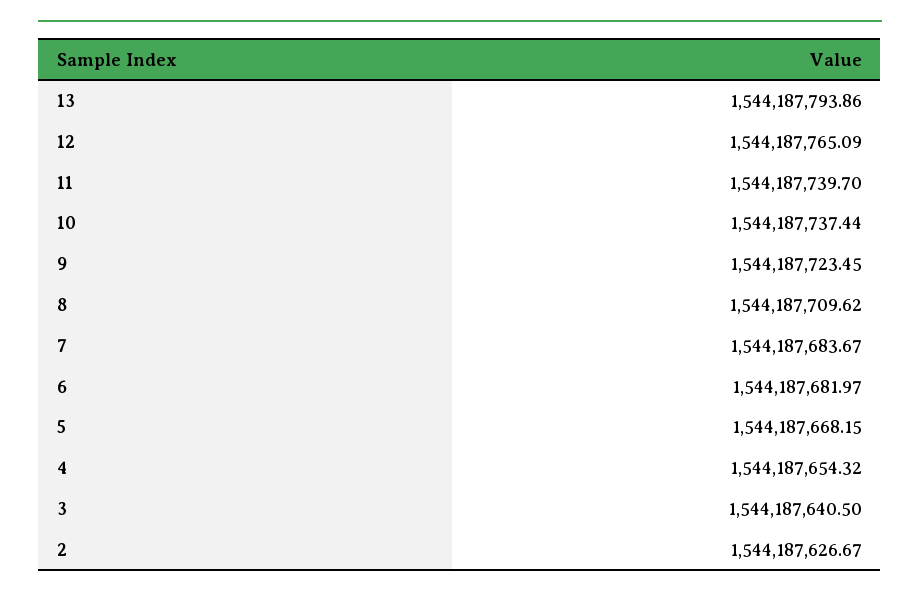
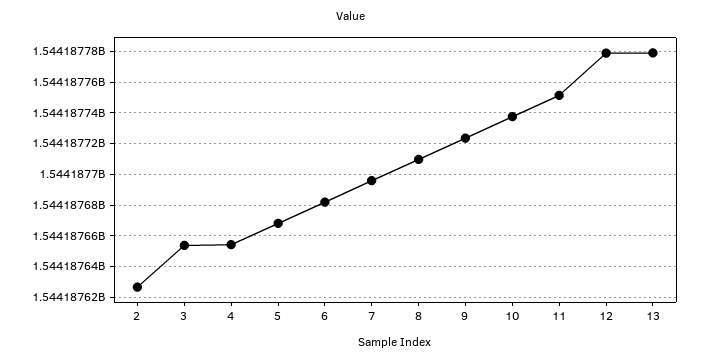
13: 1544187793.86 -> 1544187780
12: 1544187765.09 -> 1544187780
11: 1544187739.7 -> 1544187750
7: 1544187683.67 -> 1544187695
3: 1544187640.5 -> 1544187655

